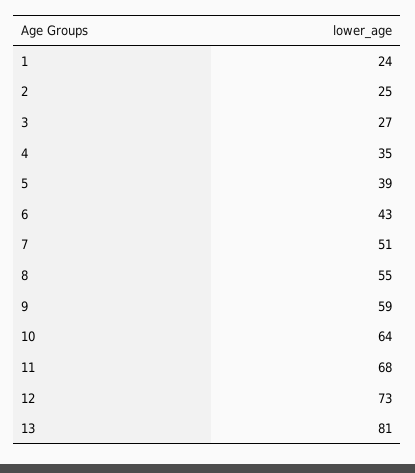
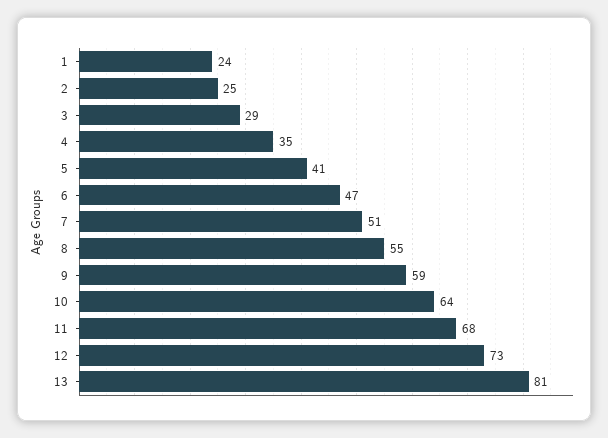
3: 27 -> 29
5: 39 -> 41
6: 43 -> 47

